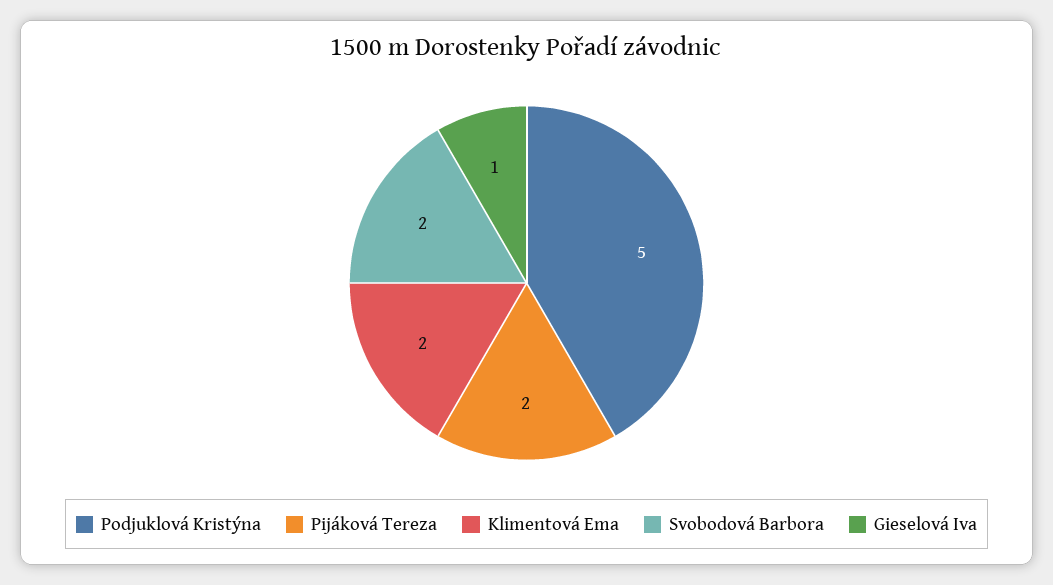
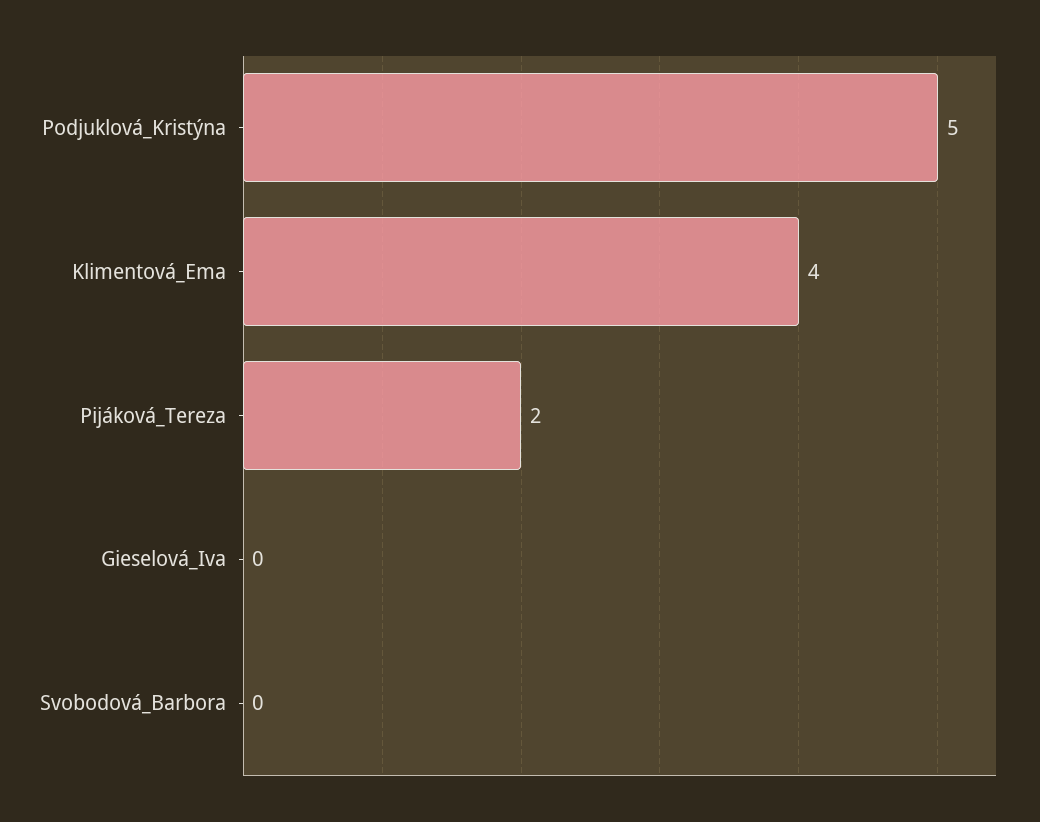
Klimentová Ema: 2 -> 4
Svobodová Barbora: 2 -> 0
Gieselová Iva: 1 -> 0

